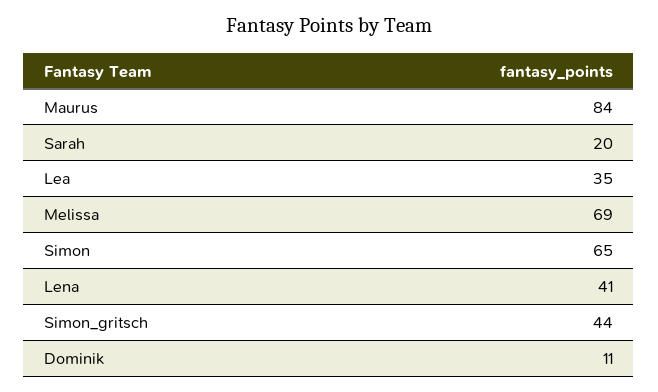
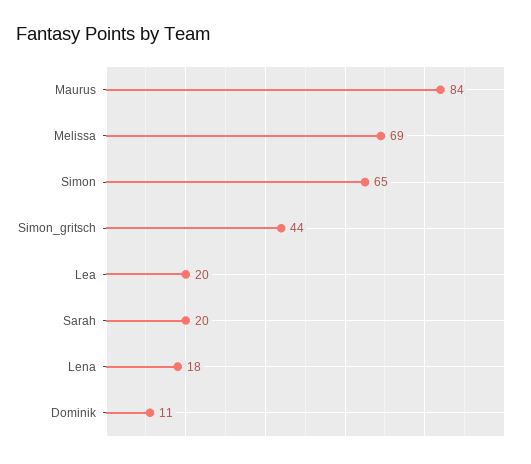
Lea: 35 -> 20
Lena: 41 -> 18

